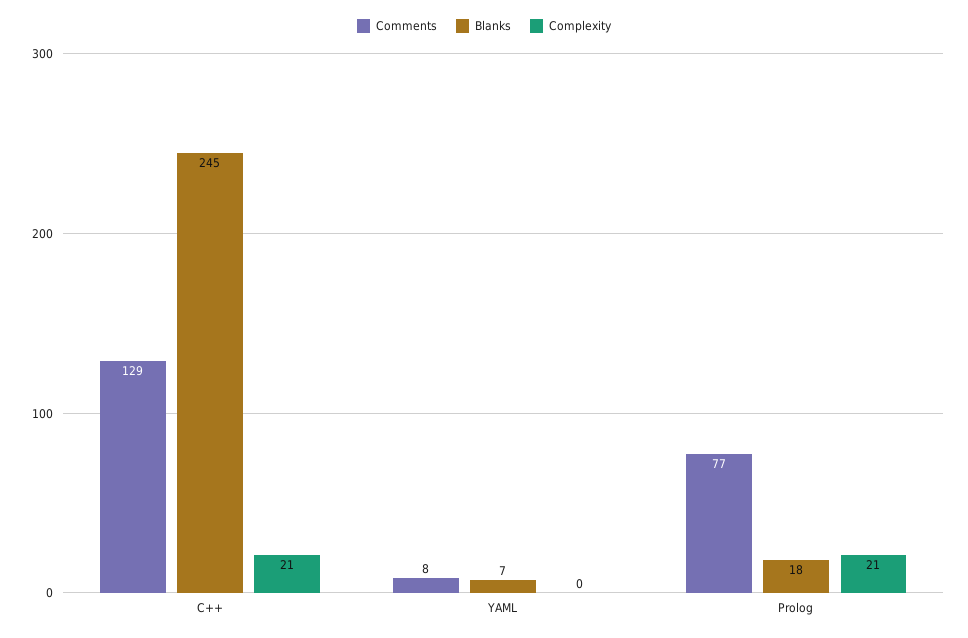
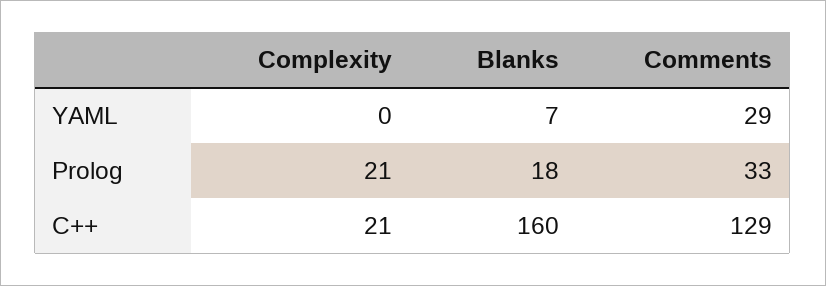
Blanks, C++: 245 -> 160
Comments, YAML: 8 -> 29
Comments, Prolog: 77 -> 33

